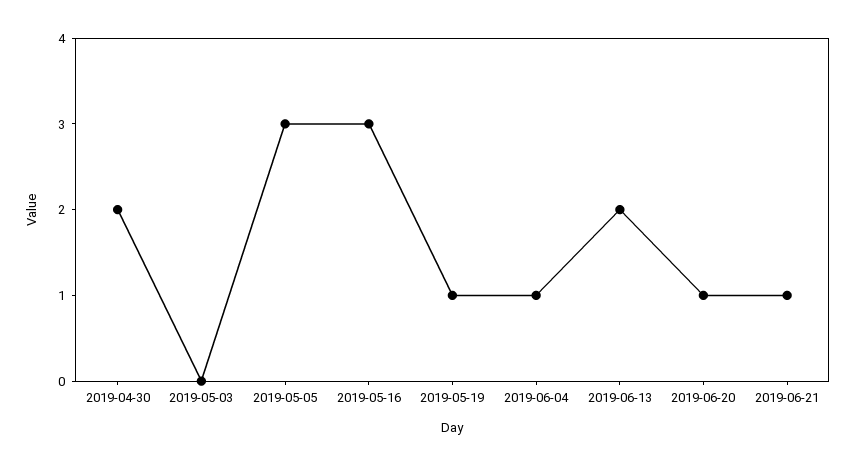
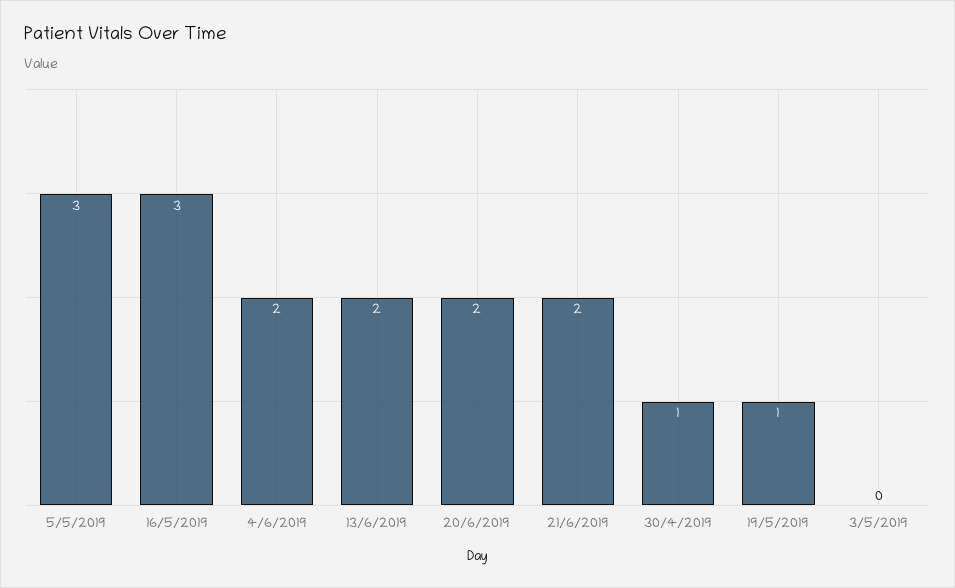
2019-04-30: 2 -> 1
2019-06-04: 1 -> 2
2019-06-20: 1 -> 2
2019-06-21: 1 -> 2

